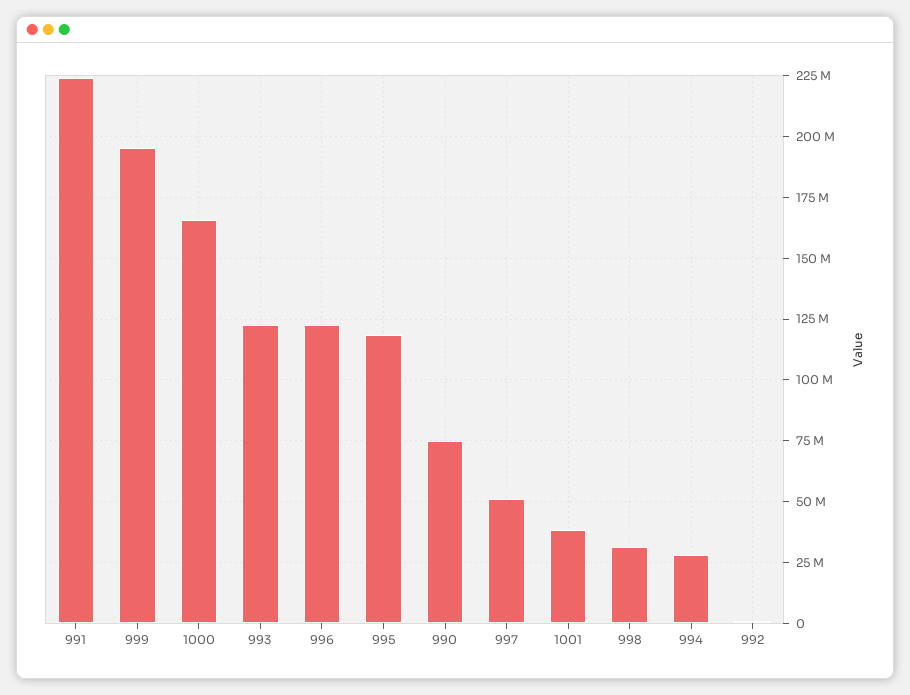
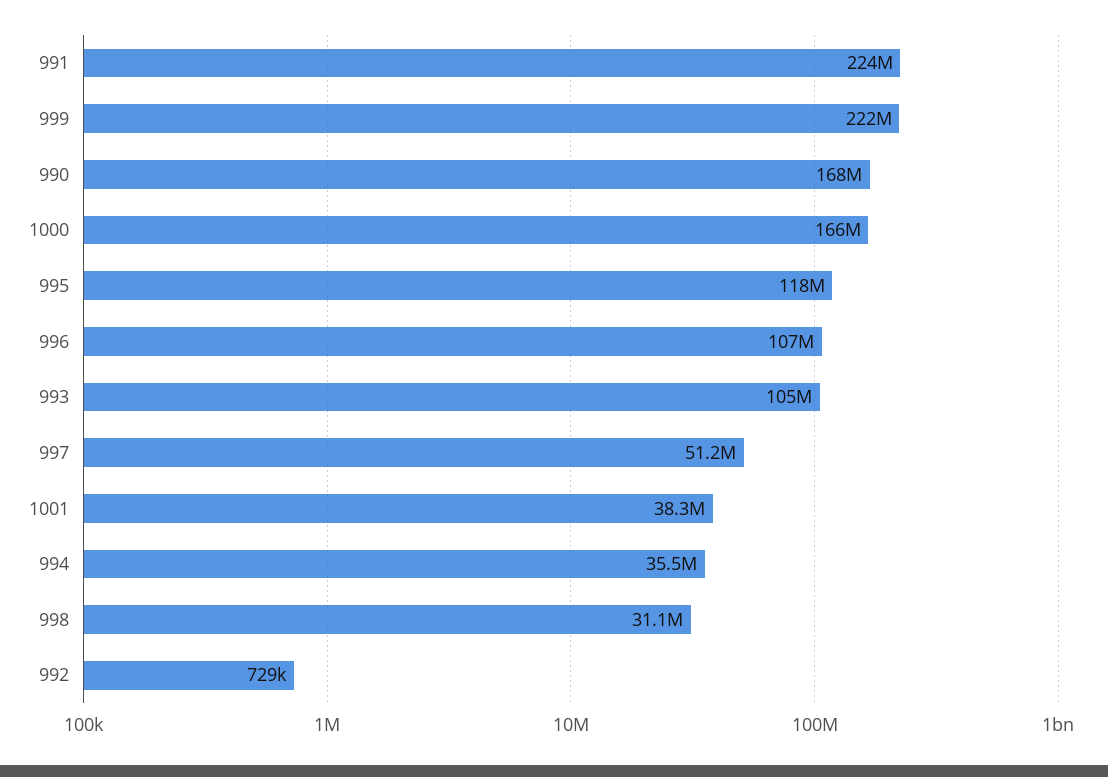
999: 195000000 -> 222000000
993: 122500000 -> 105000000
996: 122500000 -> 107000000
990: 75000000 -> 168000000
994: 27500000 -> 35500000

